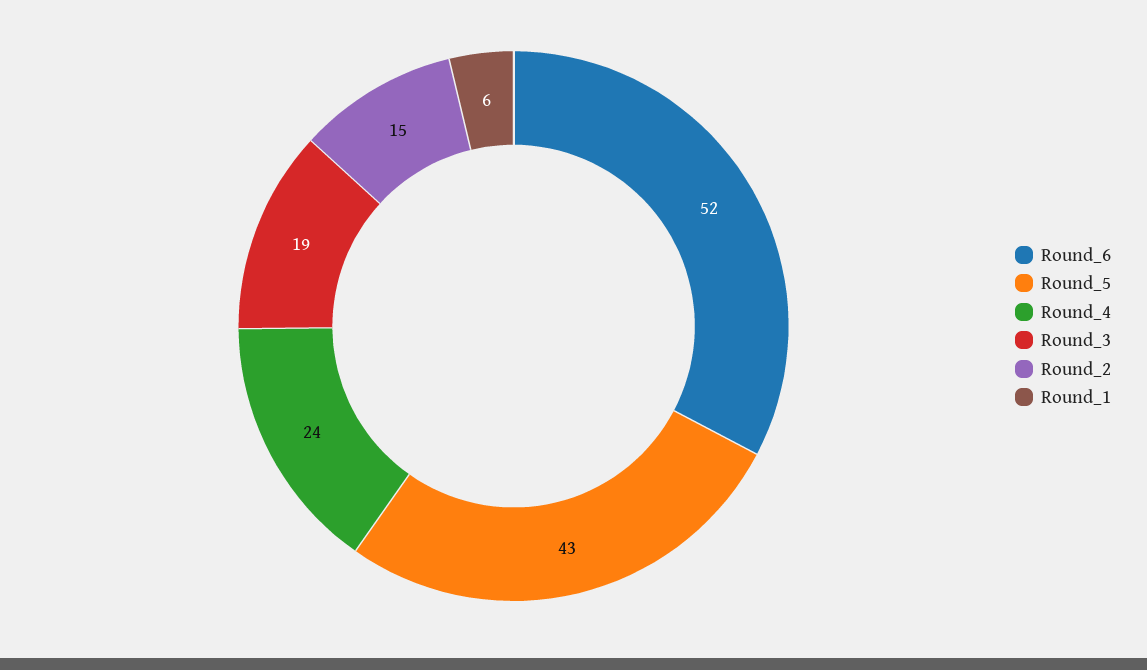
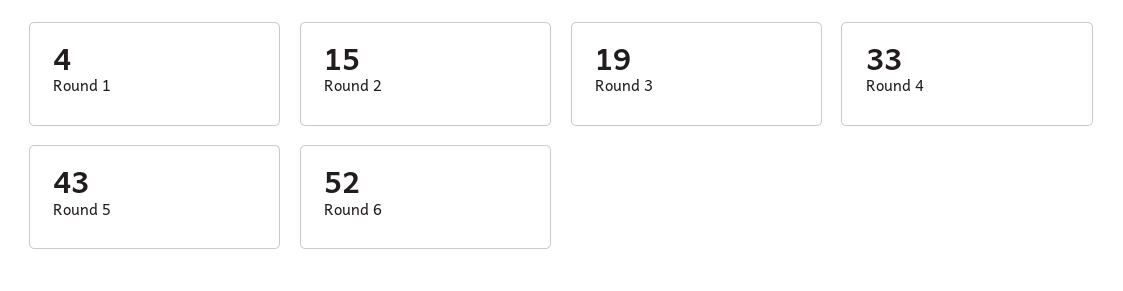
Round_4: 24 -> 33
Round_1: 6 -> 4

